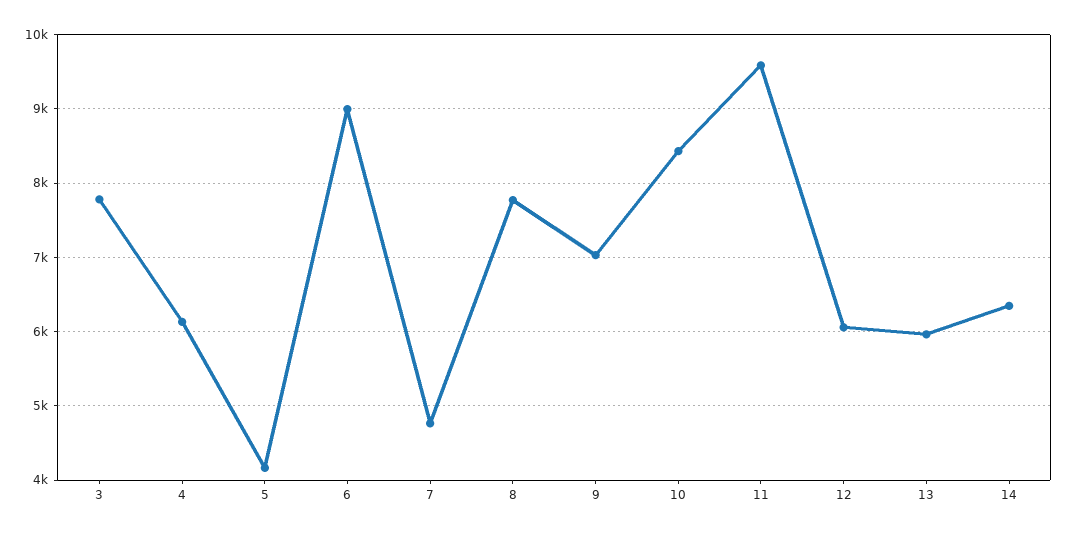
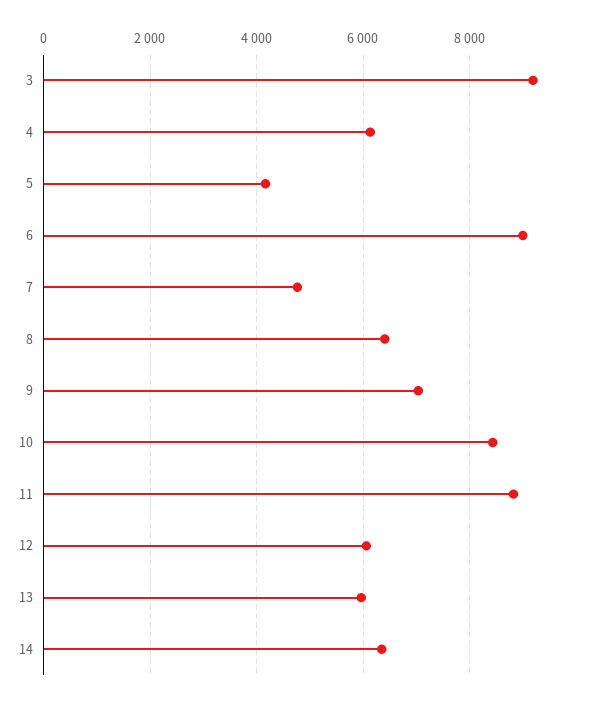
3: 7800 -> 9200
8: 7800 -> 6400
11: 9600 -> 8800

